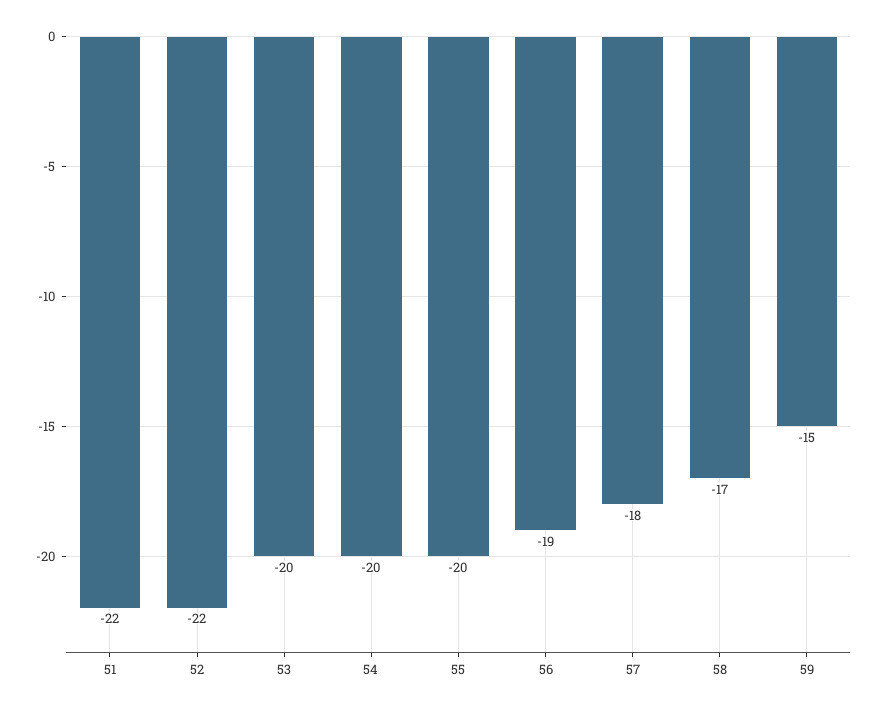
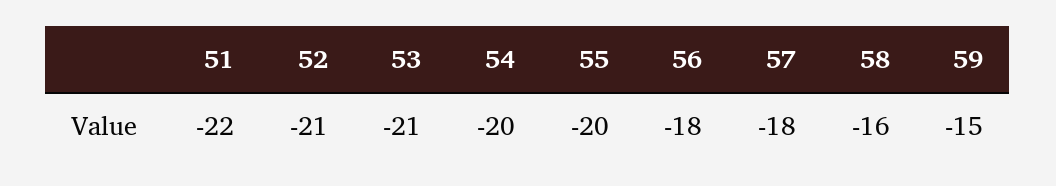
52: -22 -> -21
53: -20 -> -21
56: -19 -> -18
58: -17 -> -16

